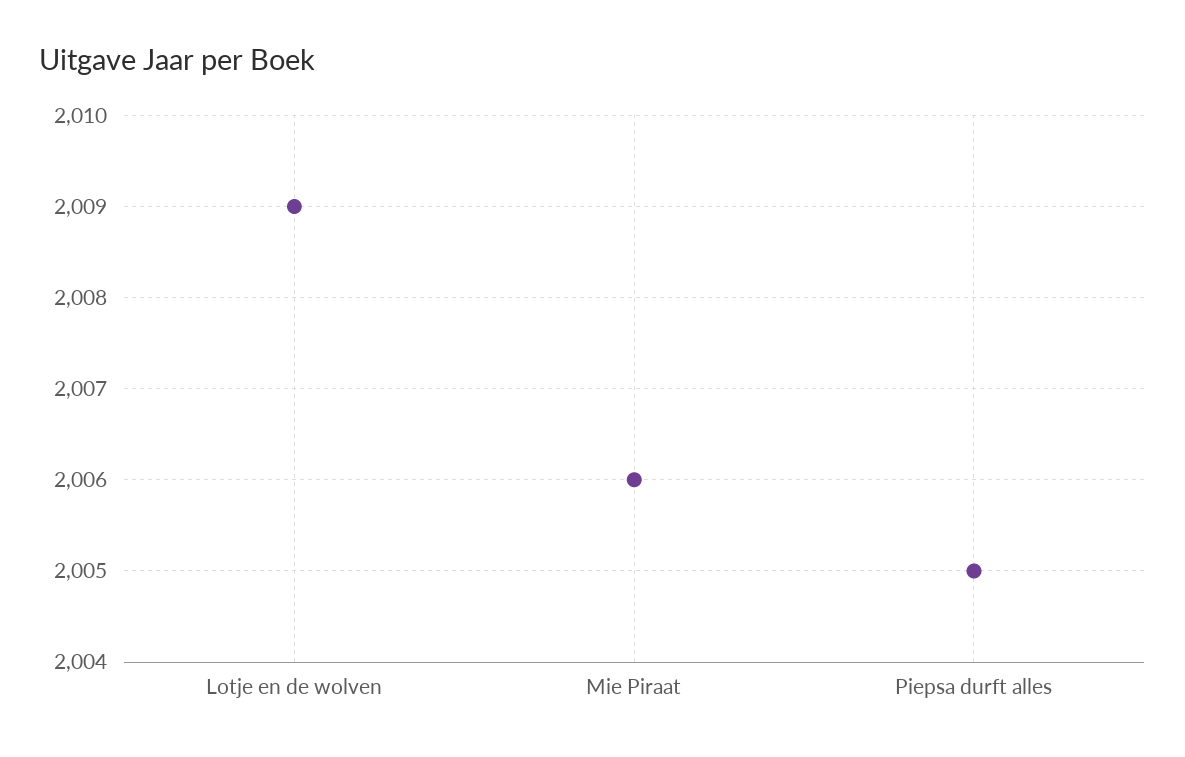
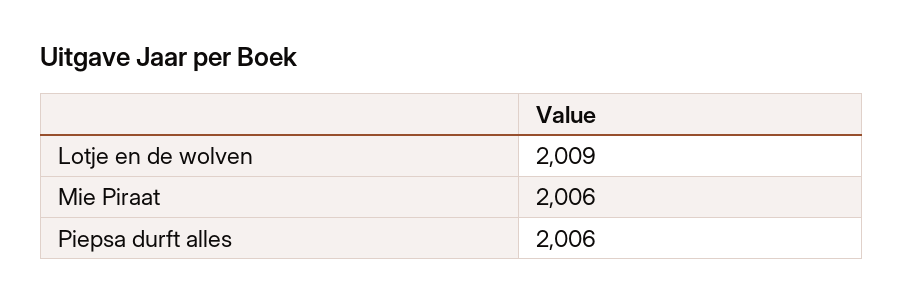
Piepsa durft alles: 2005 -> 2006

